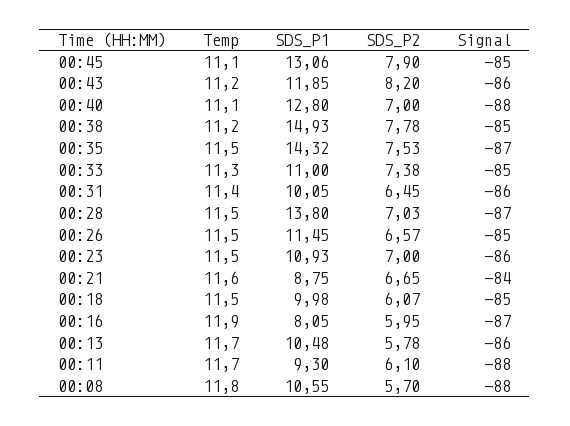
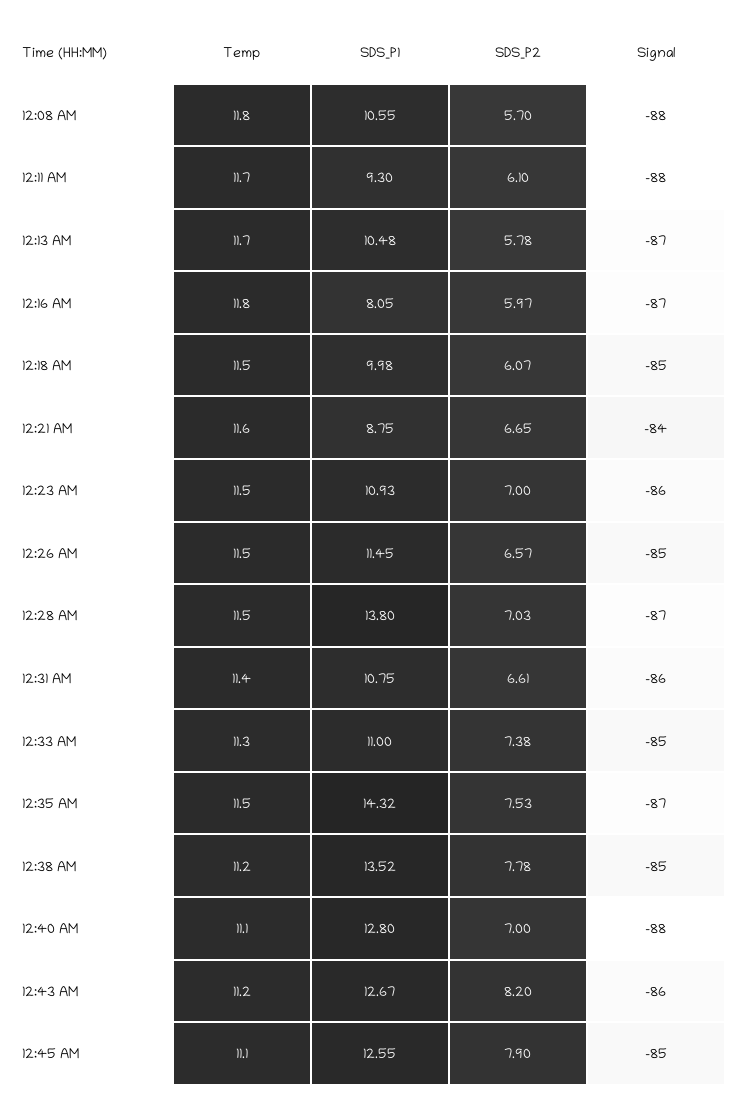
SDS_P1, 00:45: 13.06 -> 12.55
SDS_P1, 00:43: 11.85 -> 12.67
SDS_P1, 00:38: 14.93 -> 13.52
SDS_P1, 00:31: 10.05 -> 10.75
SDS_P2, 00:31: 6.45 -> 6.61
Temp, 00:16: 11.9 -> 11.8
SDS_P2, 00:16: 5.95 -> 5.97
Signal, 00:13: -86 -> -87

